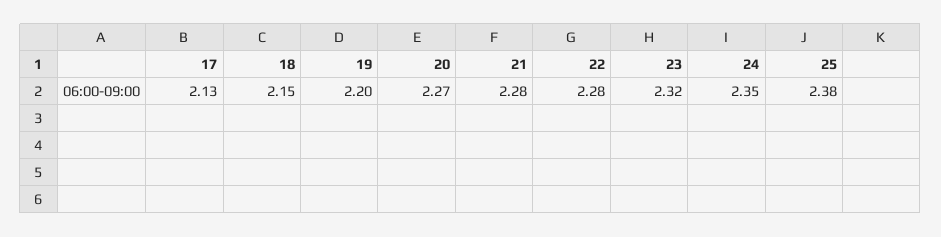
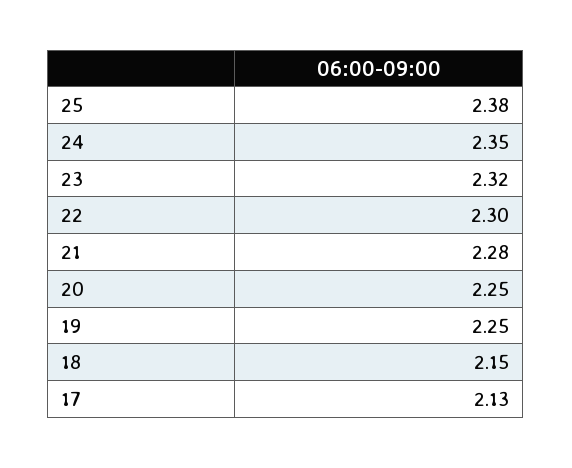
19: 2.2 -> 2.25
20: 2.27 -> 2.25
22: 2.28 -> 2.3

